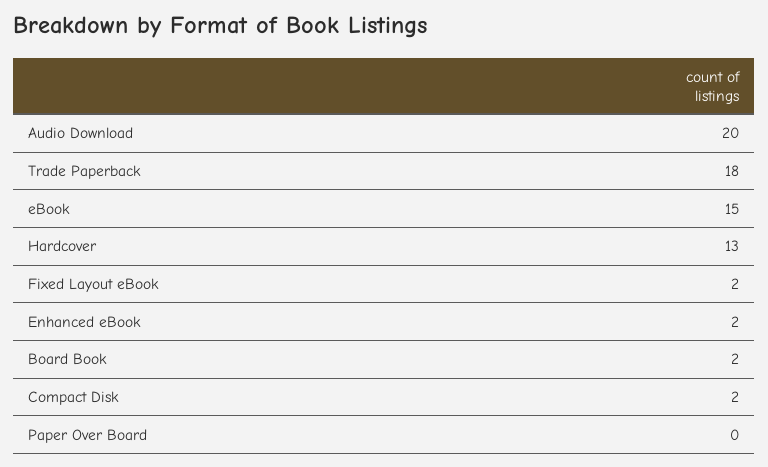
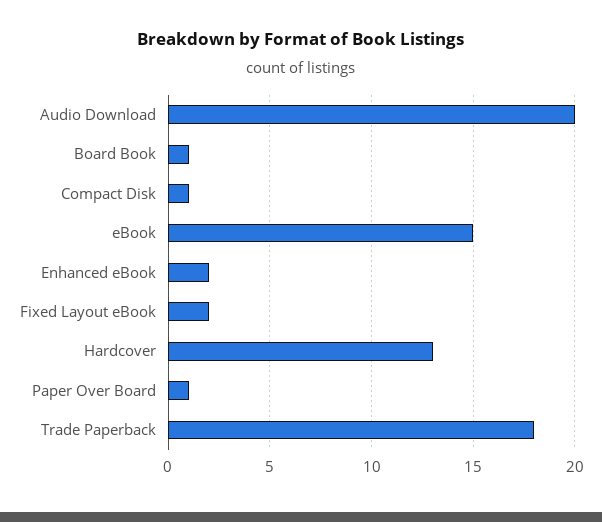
Board Book: 2 -> 1
Compact Disk: 2 -> 1
Paper Over Board: 0 -> 1

